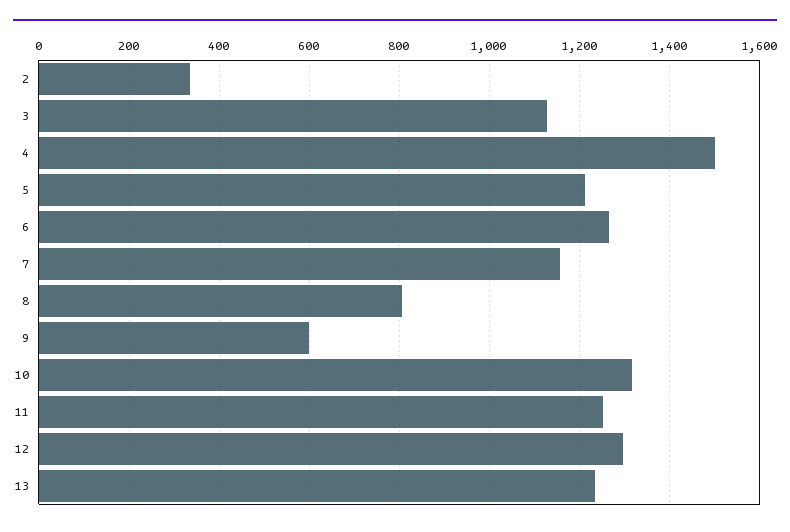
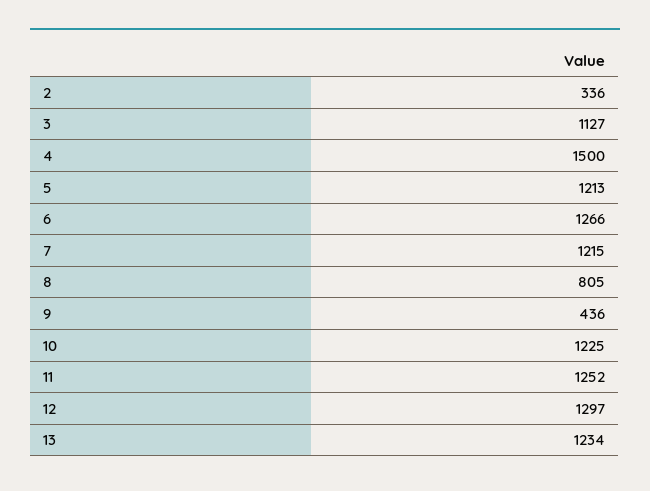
7: 1160 -> 1215
9: 600 -> 436
10: 1320 -> 1225

